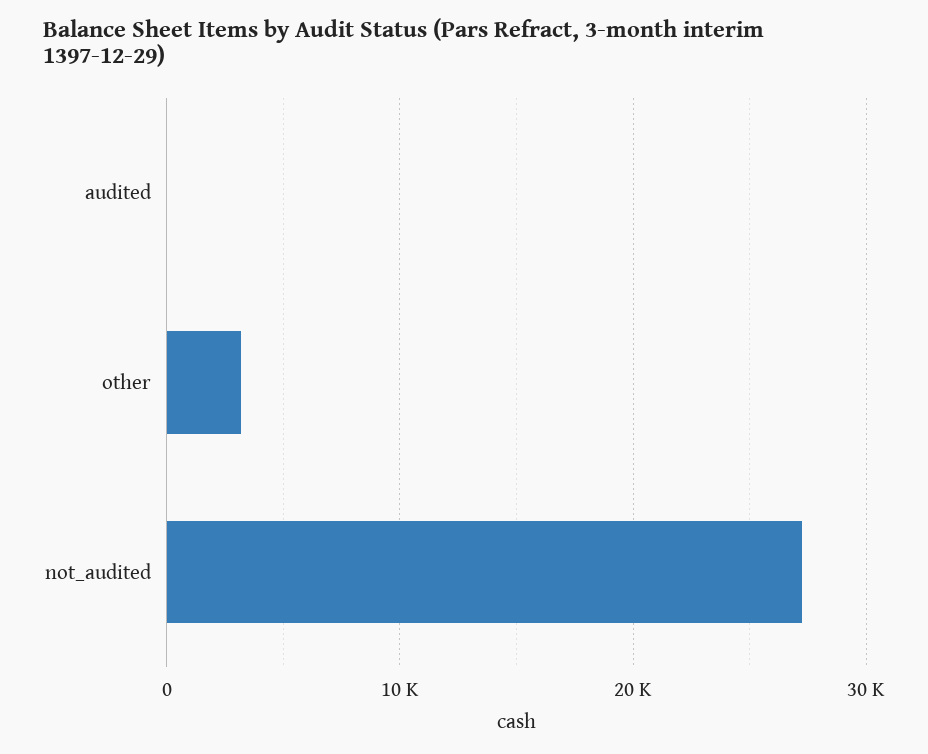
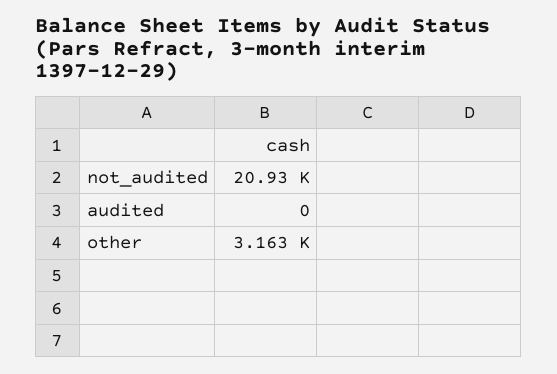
not_audited: 27000 -> 20930

